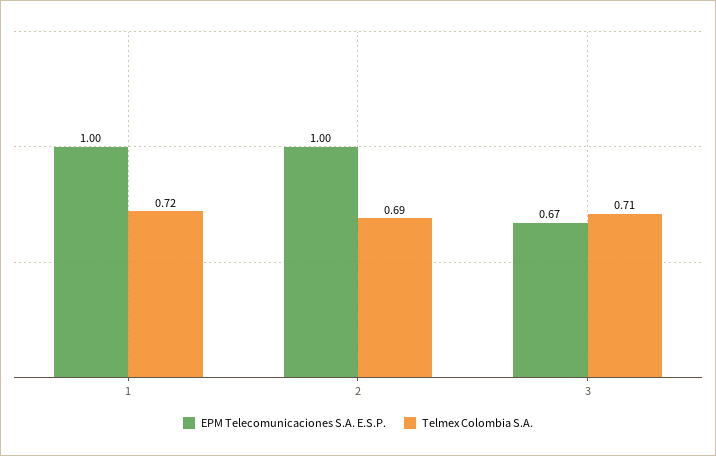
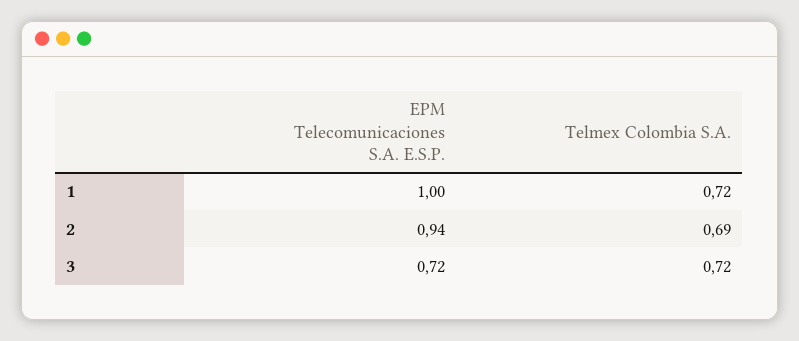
EPM Telecomunicaciones S.A. E.S.P., 2: 1 -> 0.94
EPM Telecomunicaciones S.A. E.S.P., 3: 0.67 -> 0.72
Telmex Colombia S.A., 3: 0.71 -> 0.72

